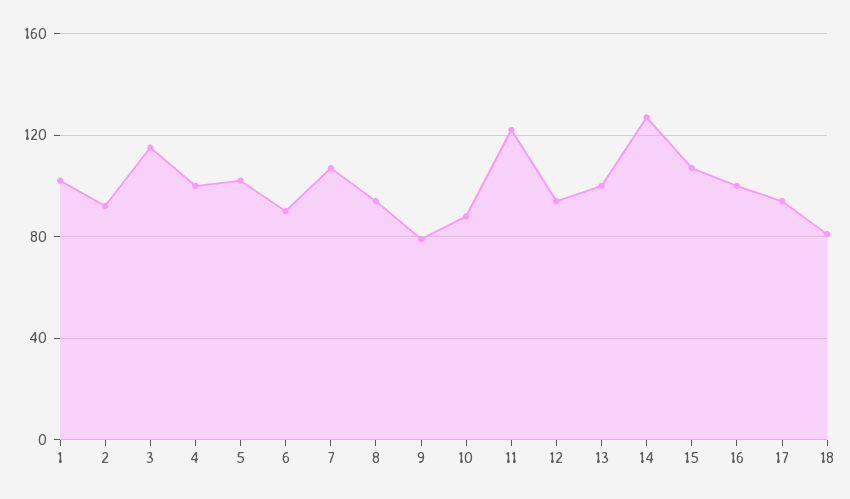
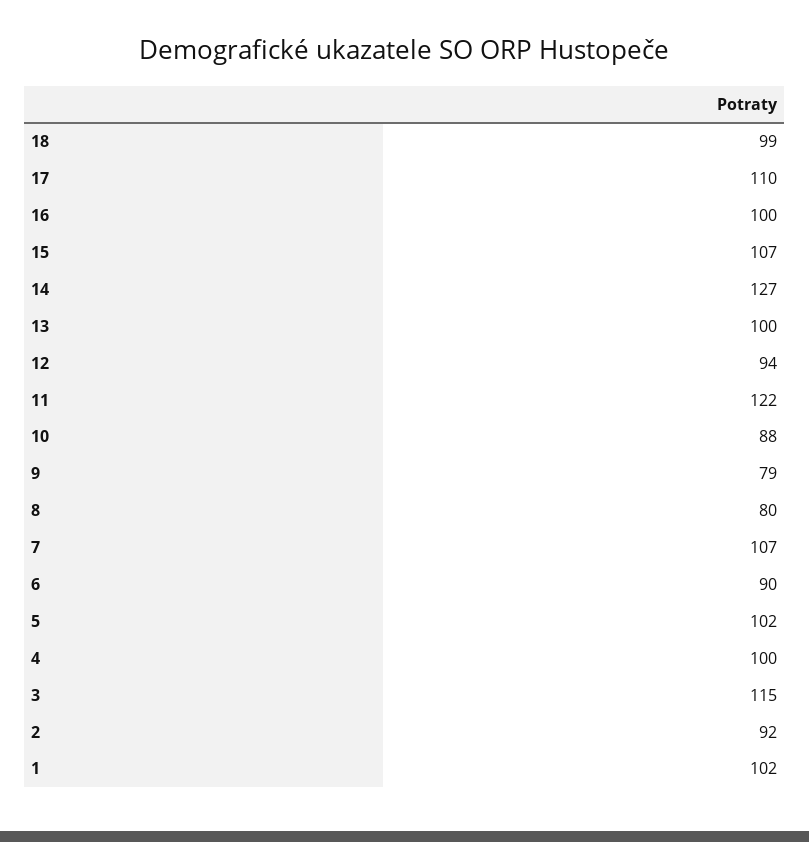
8: 95 -> 80
17: 95 -> 110
18: 80 -> 99

